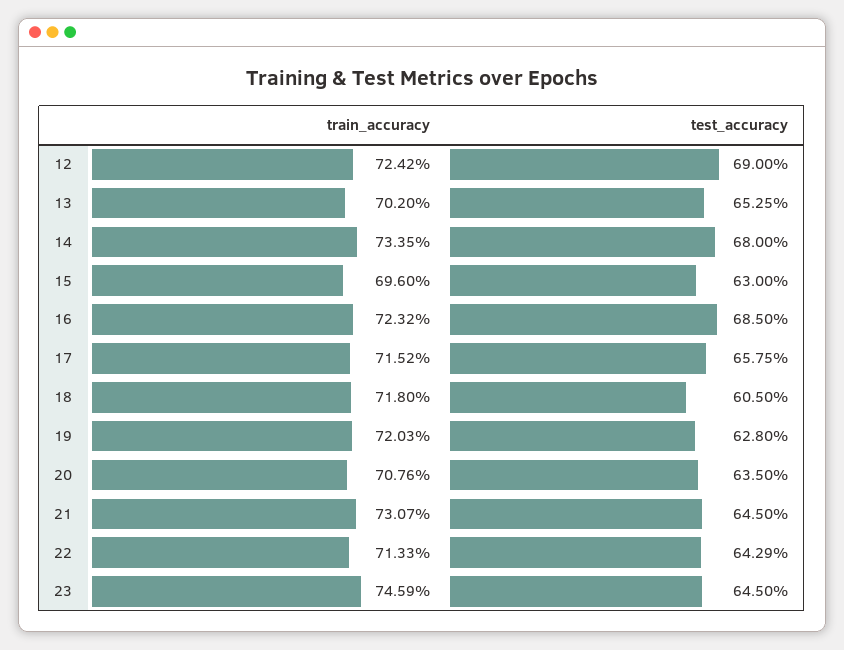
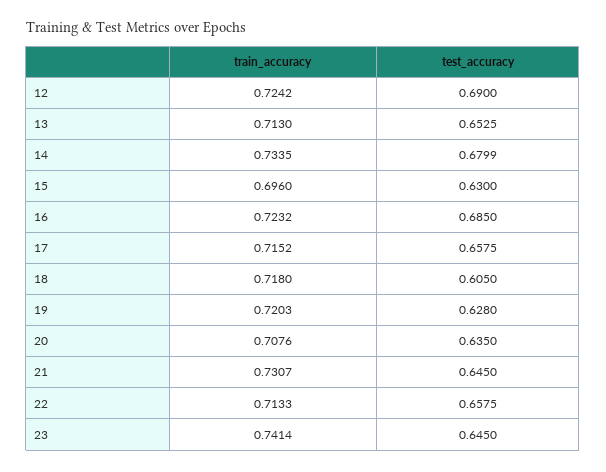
train_accuracy, 13: 0.702 -> 0.713
test_accuracy, 14: 0.68 -> 0.6799
test_accuracy, 22: 0.6429 -> 0.6575
train_accuracy, 23: 0.7459 -> 0.7414

